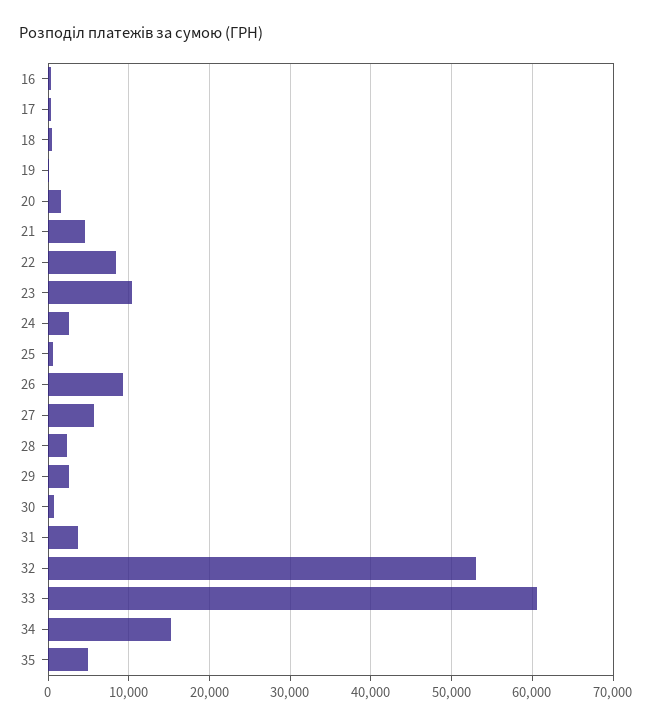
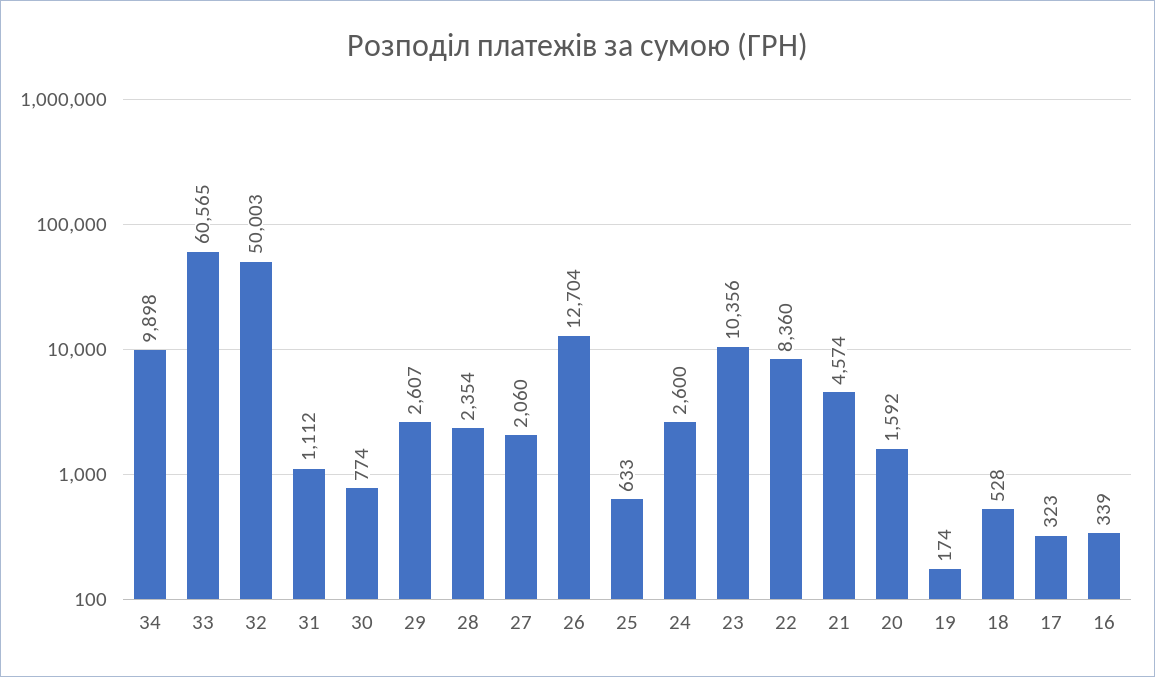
26: 9000 -> 12704
27: 6000 -> 2060
31: 4000 -> 1112
32: 53000 -> 50003
34: 15000 -> 9898
35: 5000 -> none

